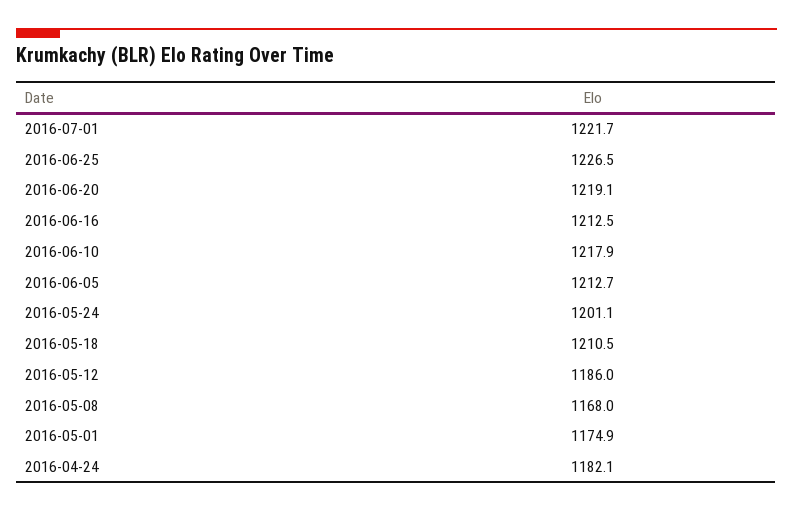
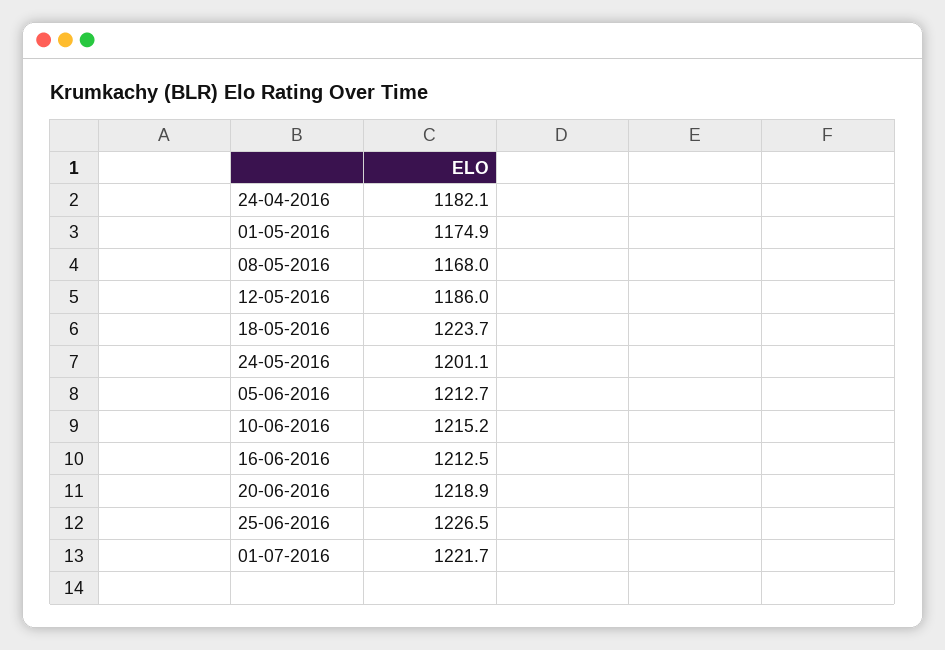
2016-06-20: 1219.1 -> 1218.9
2016-06-10: 1217.9 -> 1215.2
2016-05-18: 1210.5 -> 1223.7

